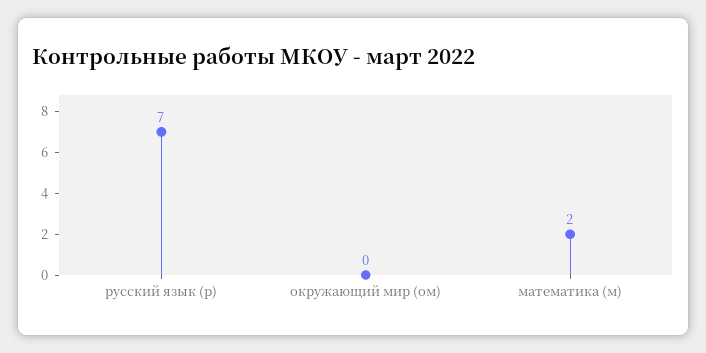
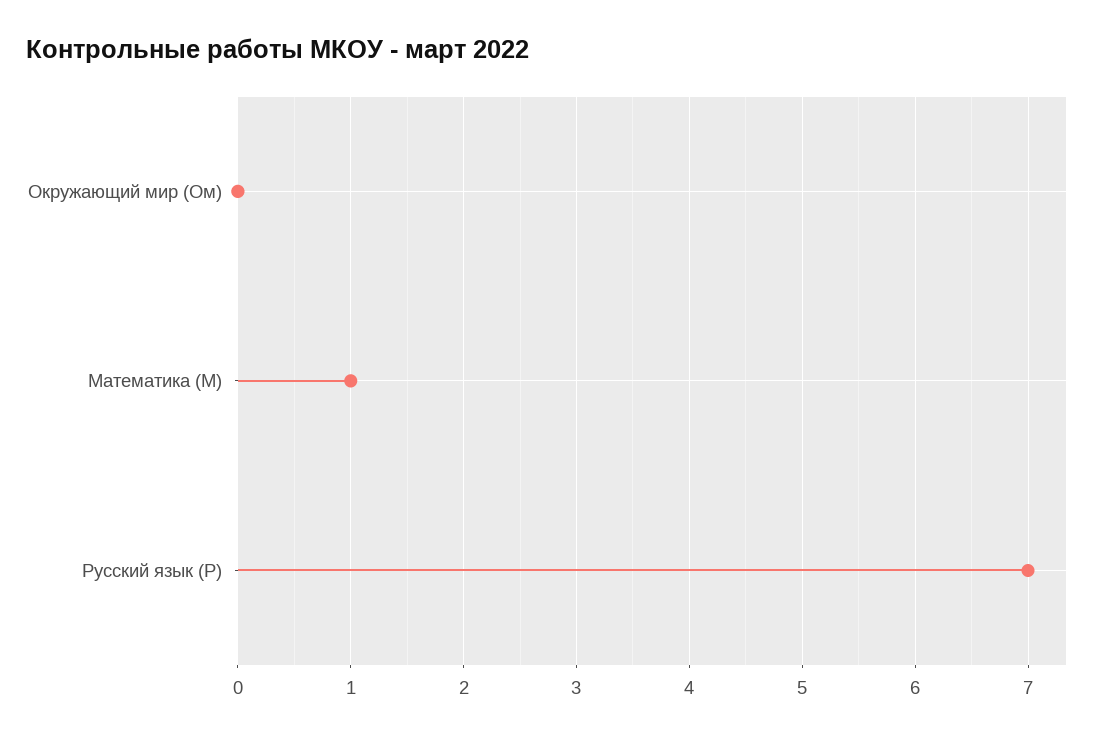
математика (м): 2 -> 1

